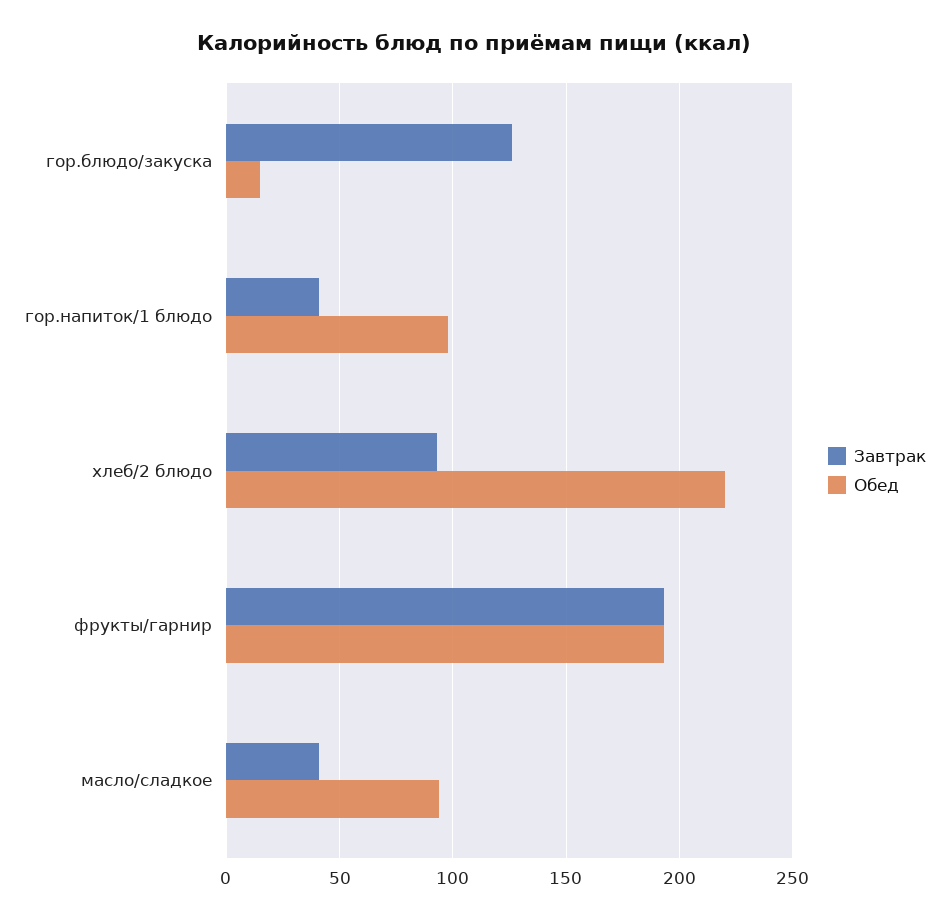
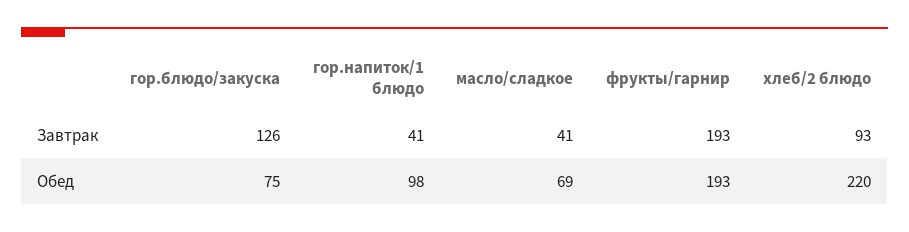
Обед, гор.блюдо/закуска: 15 -> 75
Обед, масло/сладкое: 95 -> 69

